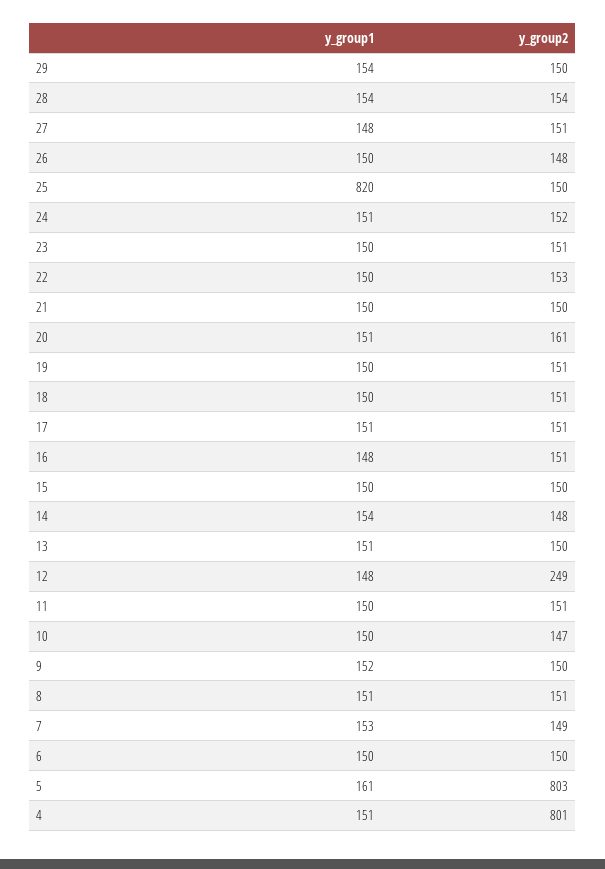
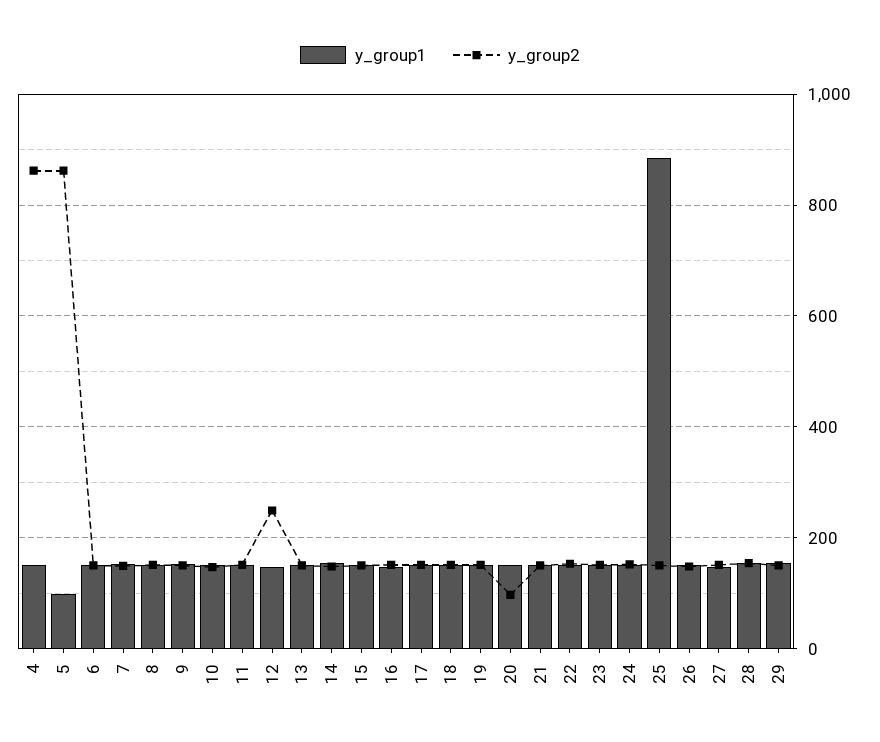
y_group1, 25: 820 -> 880
y_group2, 20: 161 -> 100
y_group1, 5: 161 -> 100
y_group2, 5: 803 -> 860
y_group2, 4: 801 -> 860

